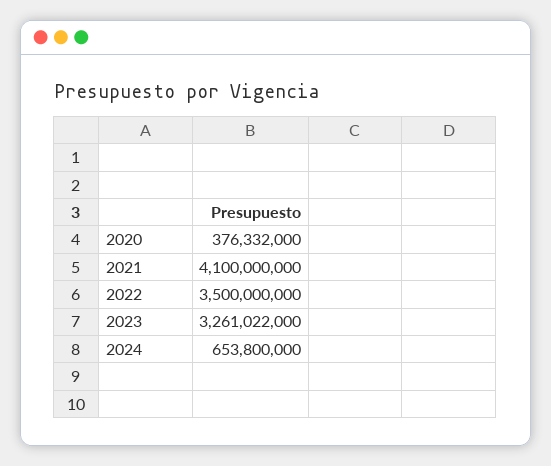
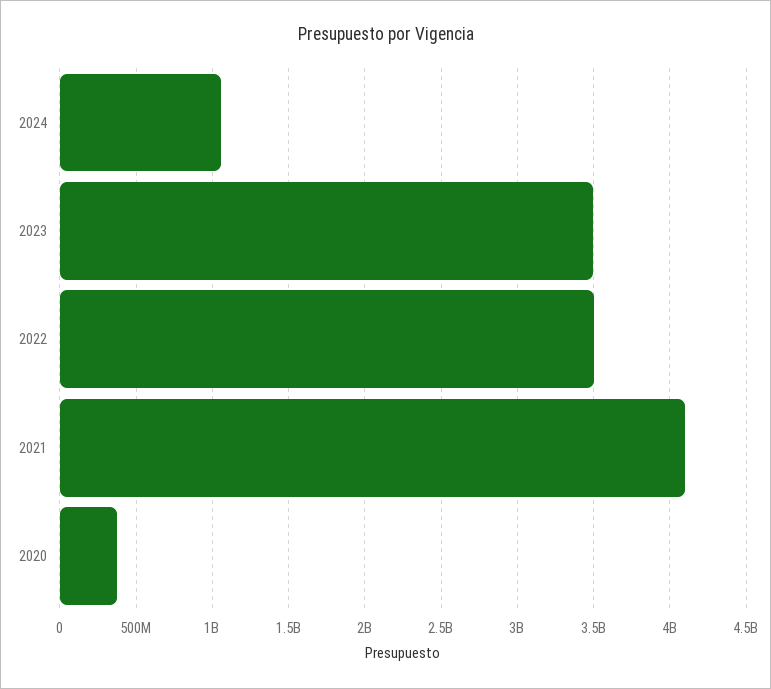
2023: 3261022000 -> 3500000000
2024: 653800000 -> 1050000000

